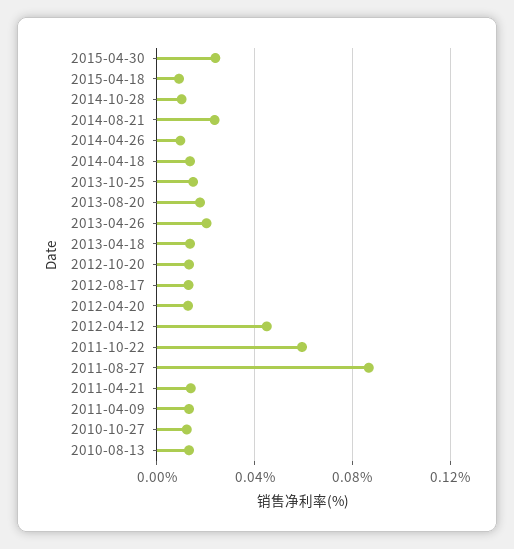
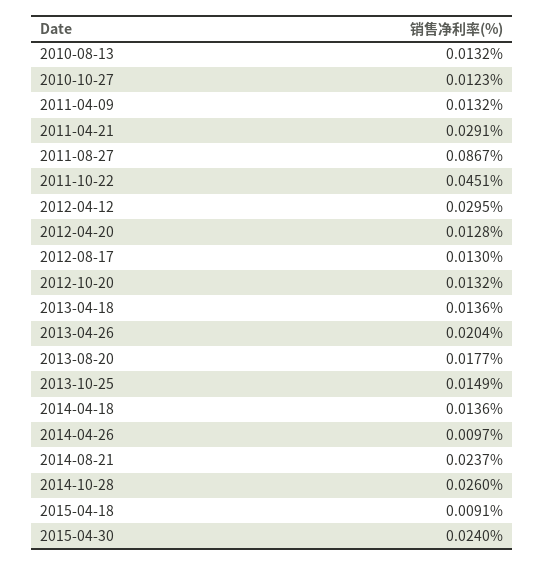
2014-10-28: 0.01 -> 0.026
2012-04-12: 0.045 -> 0.0295
2011-10-22: 0.06 -> 0.0451
2011-04-21: 0.015 -> 0.0291

